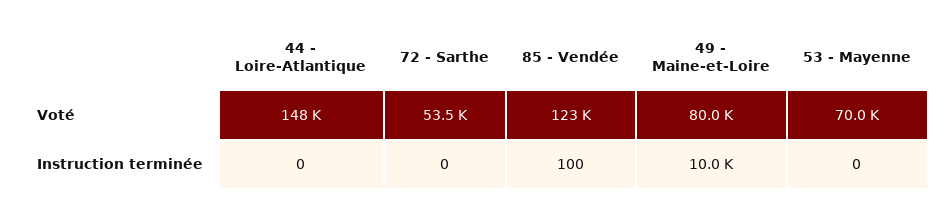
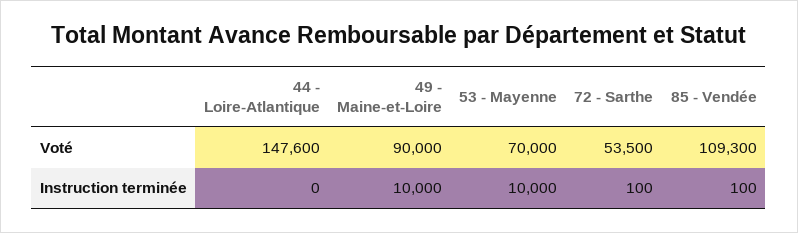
85 - Vendée, Voté: 123000 -> 109300
49 - Maine-et-Loire, Voté: 80000 -> 90000
72 - Sarthe, Instruction terminée: 0 -> 100
53 - Mayenne, Instruction terminée: 0 -> 10000

